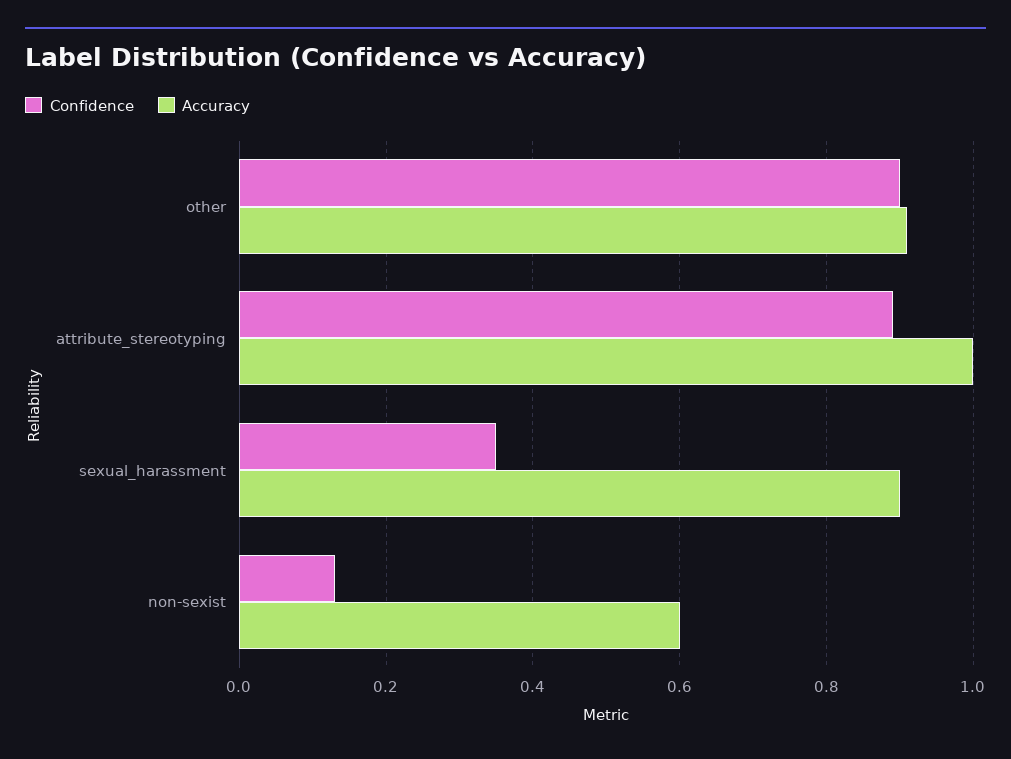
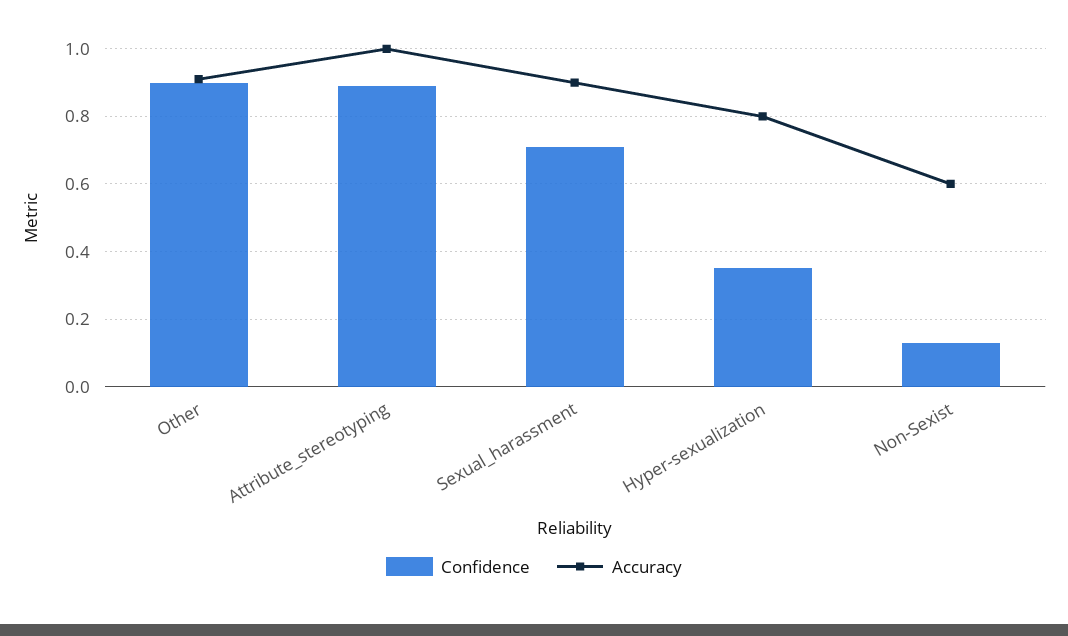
Confidence, sexual_harassment: 0.35 -> 0.7
Confidence, Hyper-sexualization: none -> 0.35
Accuracy, Hyper-sexualization: none -> 0.8

